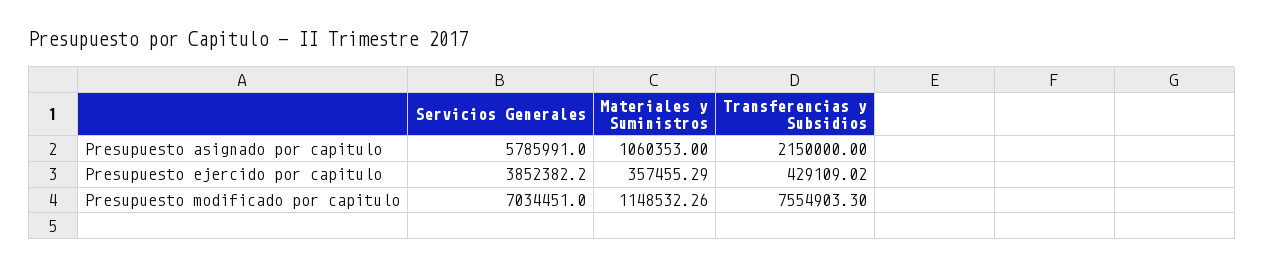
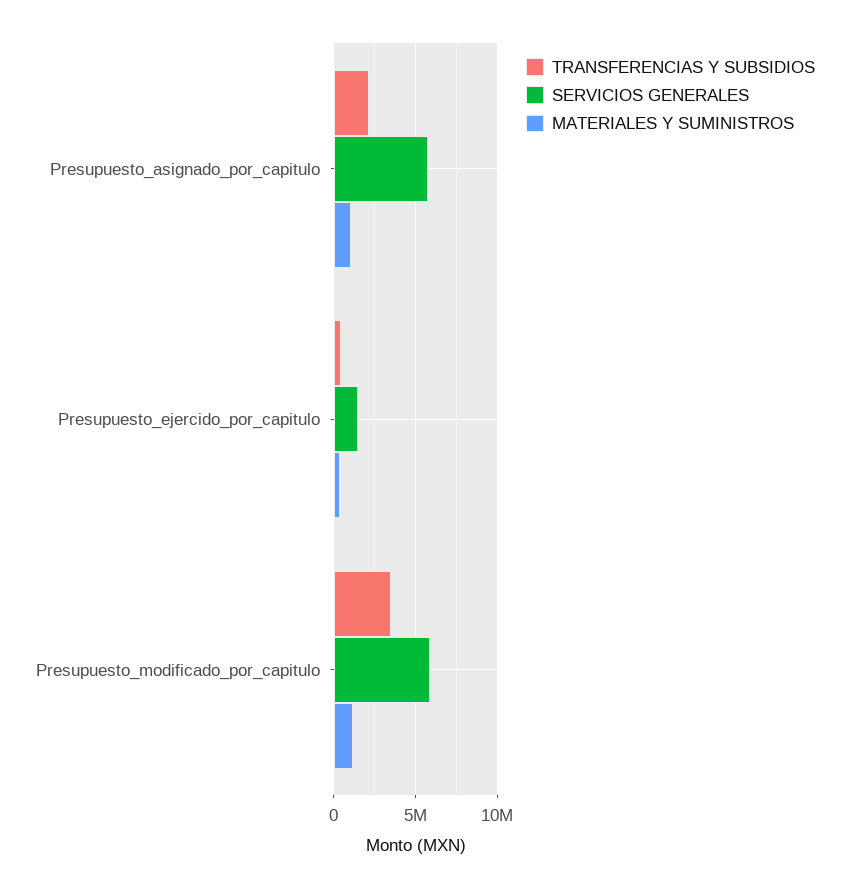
Servicios Generales, Presupuesto ejercido por capitulo: 3852382.2 -> 1500000
Servicios Generales, Presupuesto modificado por capitulo: 7034451 -> 6000000
Transferencias y Subsidios, Presupuesto modificado por capitulo: 7554903.3 -> 3500000

